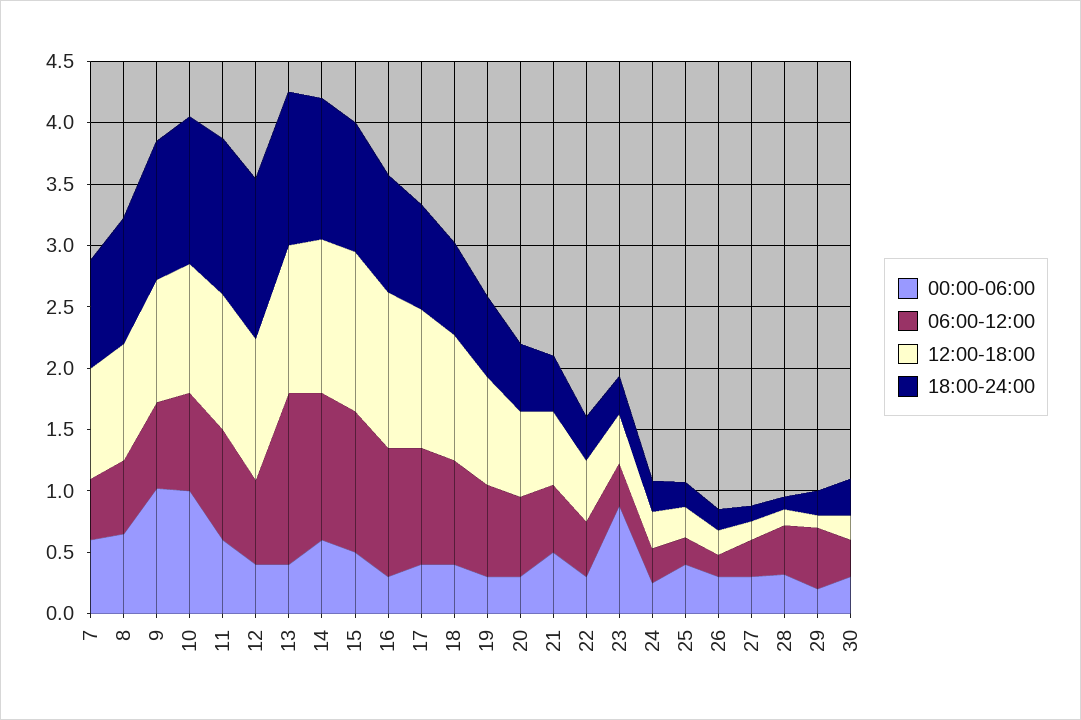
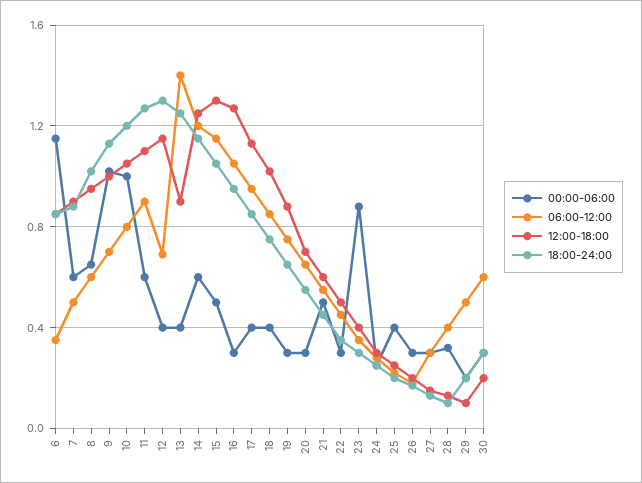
12:00-18:00, 13: 1.2 -> 0.9
06:00-12:00, 30: 0.3 -> 0.6
00:00-06:00, 6: none -> 1.15
06:00-12:00, 6: none -> 0.35
12:00-18:00, 6: none -> 0.85
18:00-24:00, 6: none -> 0.85

